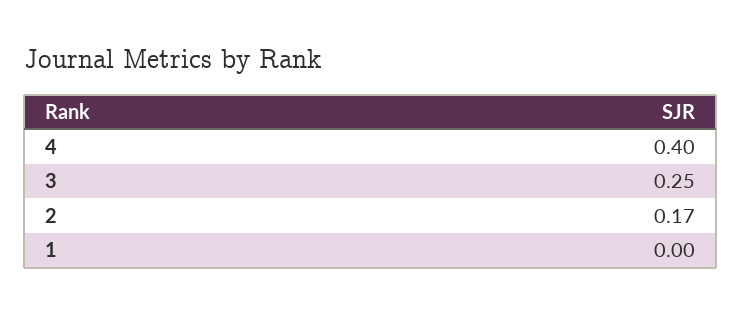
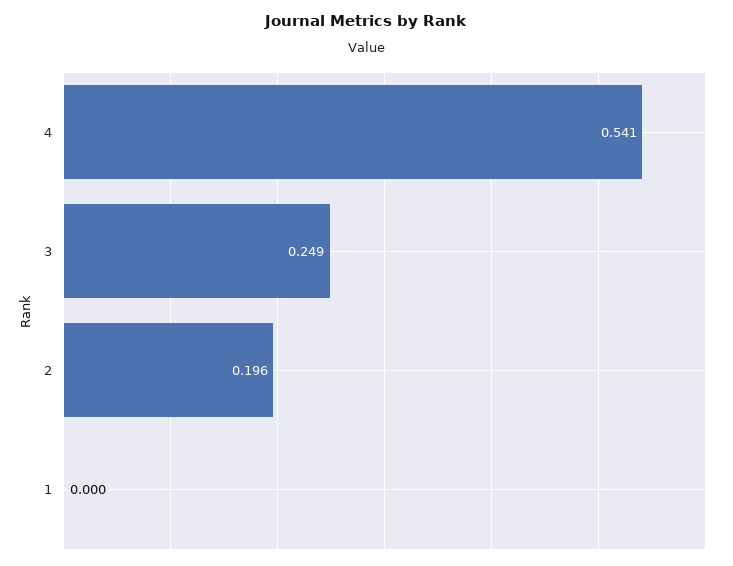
4: 0.4 -> 0.541
2: 0.17 -> 0.196

